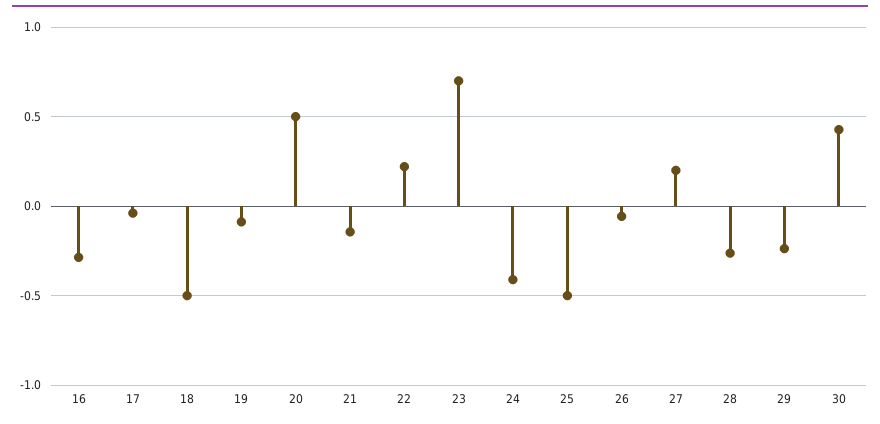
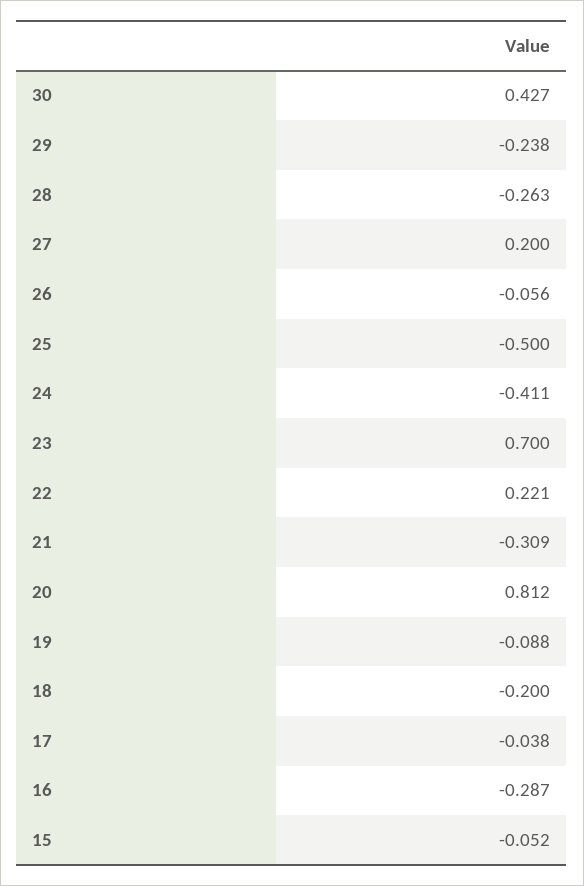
18: -0.5 -> -0.2
20: 0.5 -> 0.812
21: -0.15 -> -0.309
15: none -> -0.052

